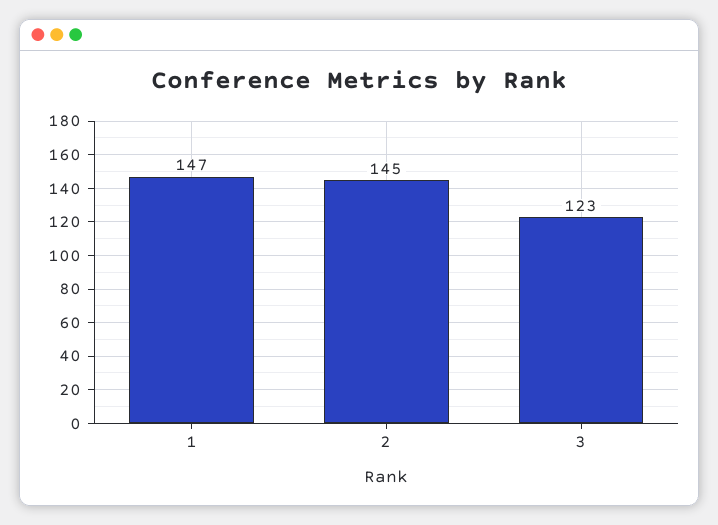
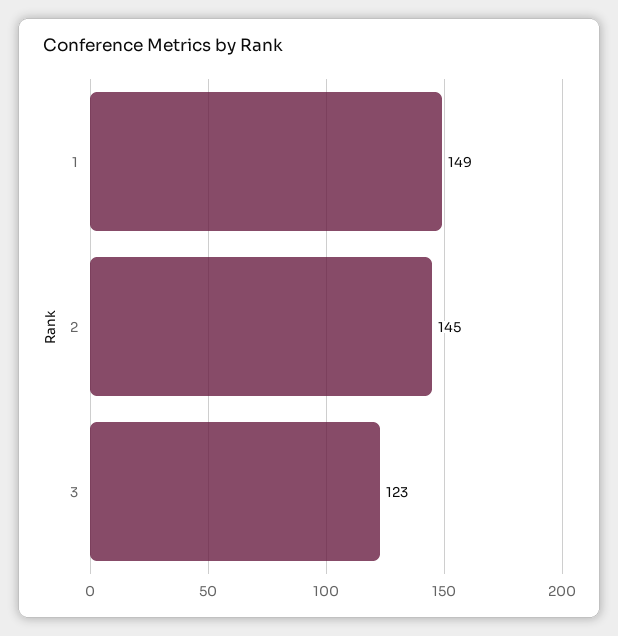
1: 147 -> 149

